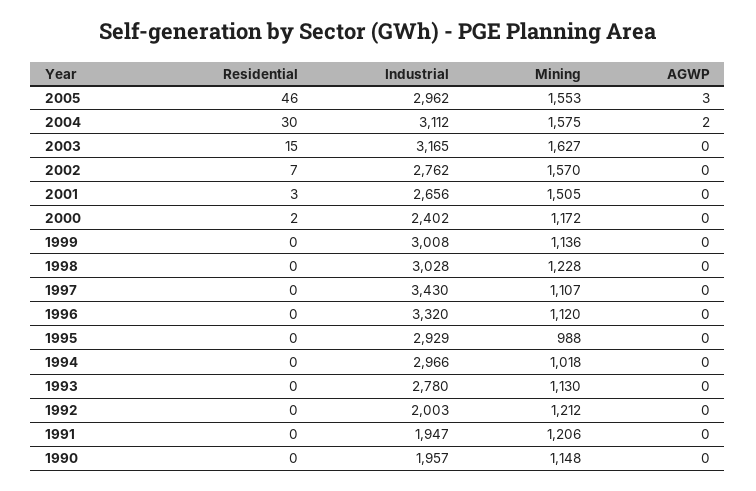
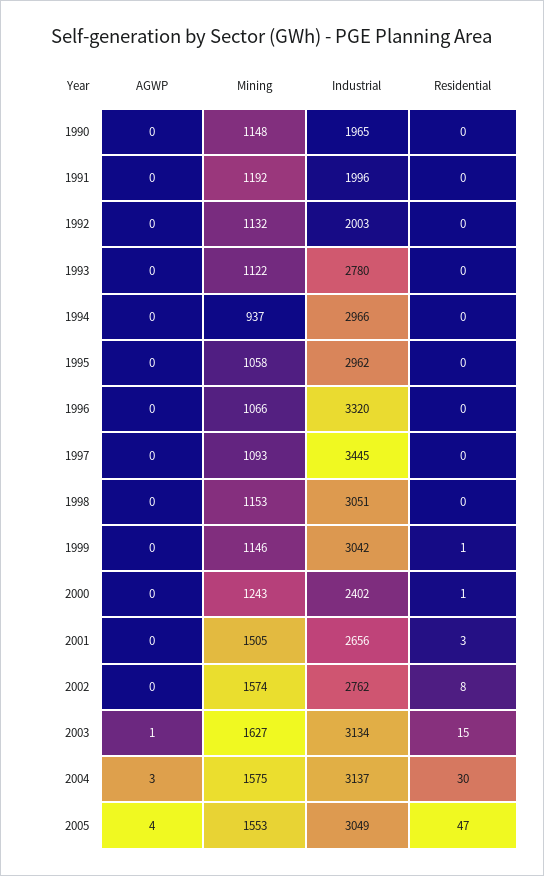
Residential, 2005: 46 -> 47
Industrial, 2005: 2962 -> 3049
AGWP, 2005: 3 -> 4
Industrial, 2004: 3112 -> 3137
AGWP, 2004: 2 -> 3
Industrial, 2003: 3165 -> 3134
AGWP, 2003: 0 -> 1
Residential, 2002: 7 -> 8
Mining, 2002: 1570 -> 1574
Residential, 2000: 2 -> 1
Mining, 2000: 1172 -> 1243
Residential, 1999: 0 -> 1
Industrial, 1999: 3008 -> 3042
Mining, 1999: 1136 -> 1146
Industrial, 1998: 3028 -> 3051
Mining, 1998: 1228 -> 1153
Industrial, 1997: 3430 -> 3445
Mining, 1997: 1107 -> 1093
Mining, 1996: 1120 -> 1066
Industrial, 1995: 2929 -> 2962
Mining, 1995: 988 -> 1058
Mining, 1994: 1018 -> 937
Mining, 1993: 1130 -> 1122
Mining, 1992: 1212 -> 1132
Industrial, 1991: 1947 -> 1996
Mining, 1991: 1206 -> 1192
Industrial, 1990: 1957 -> 1965

